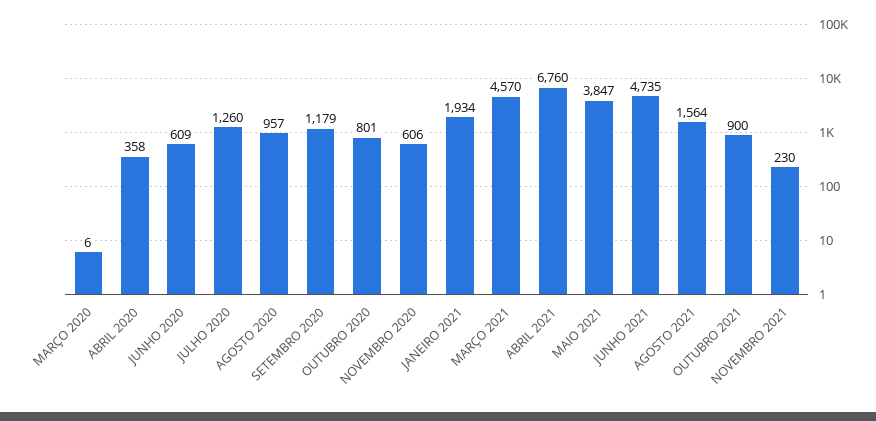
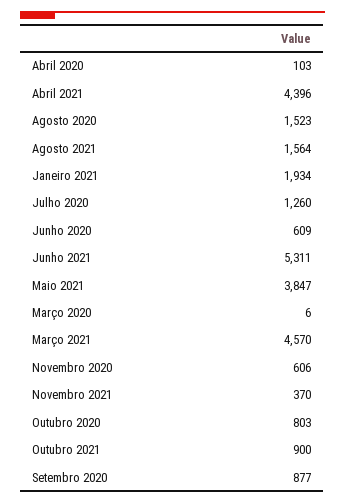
ABRIL 2020: 358 -> 103
AGOSTO 2020: 957 -> 1523
SETEMBRO 2020: 1179 -> 877
OUTUBRO 2020: 801 -> 803
ABRIL 2021: 6760 -> 4396
JUNHO 2021: 4735 -> 5311
NOVEMBRO 2021: 230 -> 370

